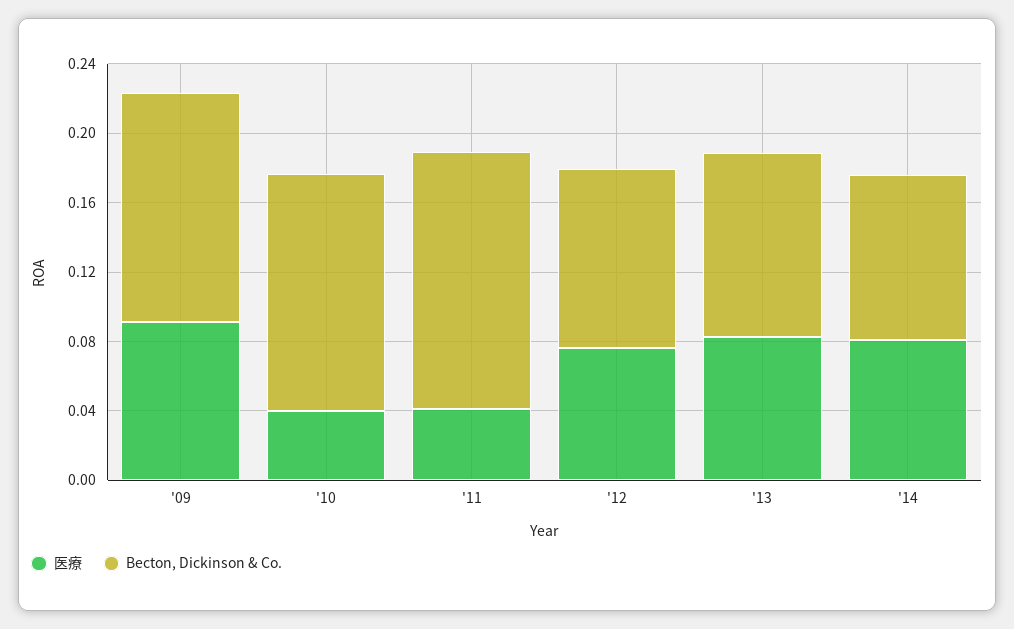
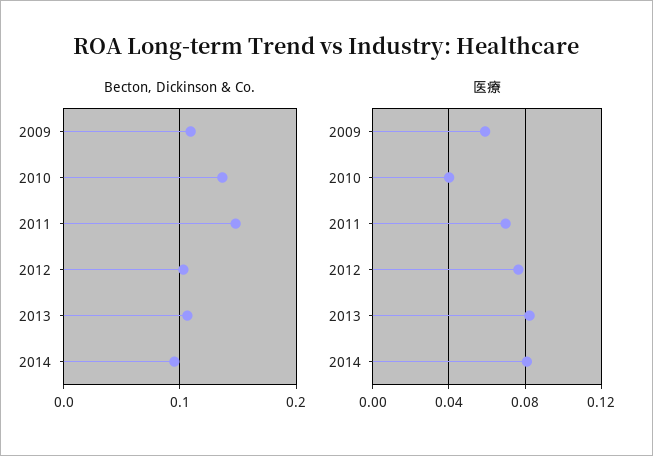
医療, '09: 0.09 -> 0.06
Becton, Dickinson & Co., '09: 0.13 -> 0.11
医療, '11: 0.04 -> 0.07

